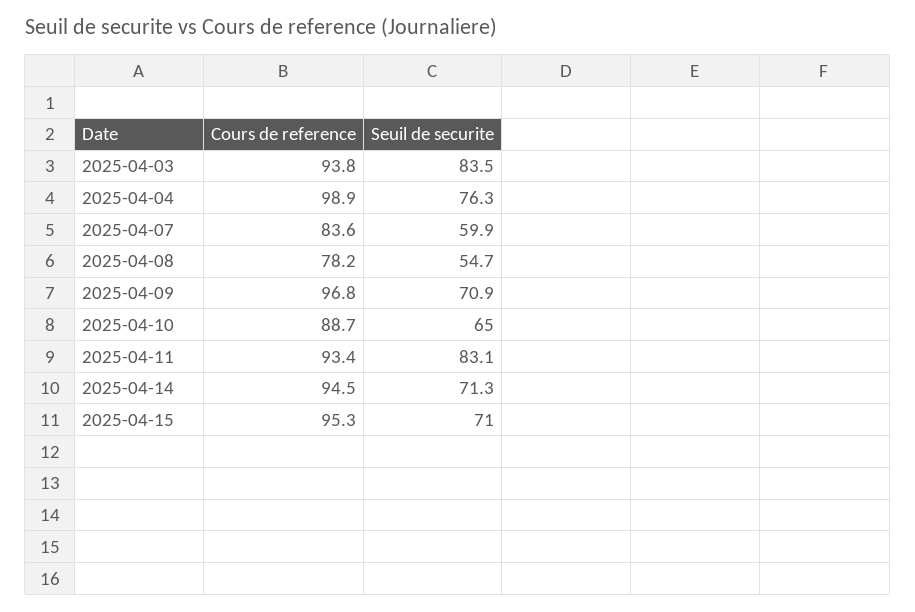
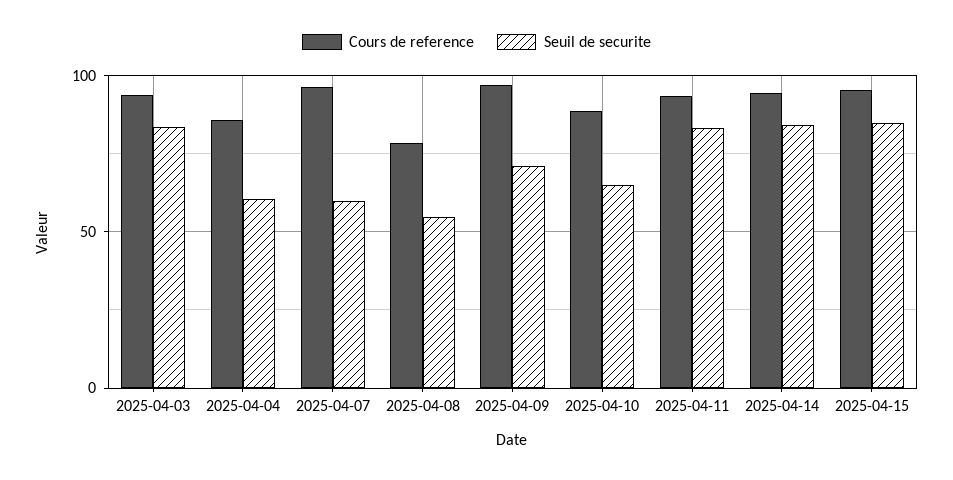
Cours de reference, 2025-04-04: 98.9 -> 85
Seuil de securite, 2025-04-04: 76.3 -> 60
Cours de reference, 2025-04-07: 83.6 -> 95
Seuil de securite, 2025-04-14: 71.3 -> 85
Seuil de securite, 2025-04-15: 71 -> 85

